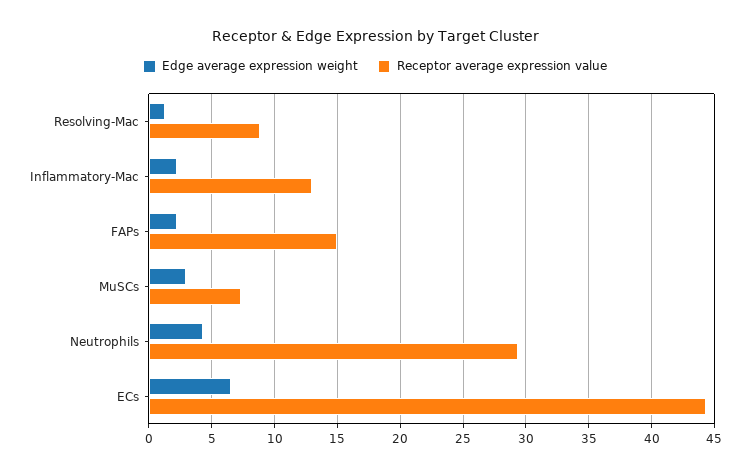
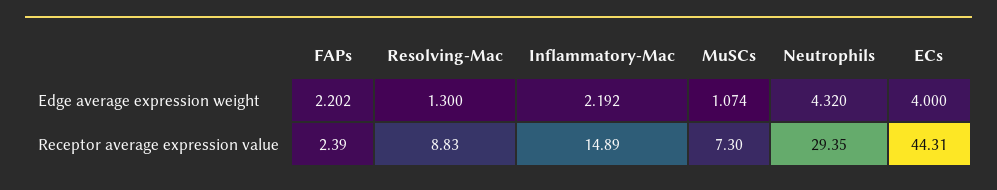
Receptor average expression value, Inflammatory-Mac: 13 -> 14.89
Receptor average expression value, FAPs: 15 -> 2.39
Edge average expression weight, MuSCs: 3 -> 1.074
Edge average expression weight, ECs: 6.5 -> 4

